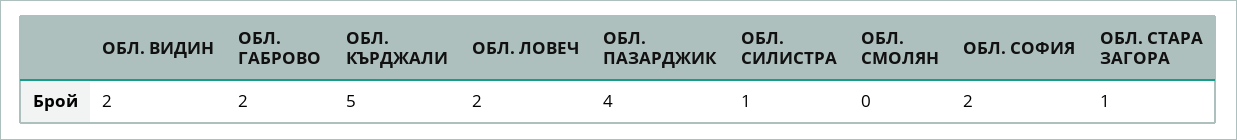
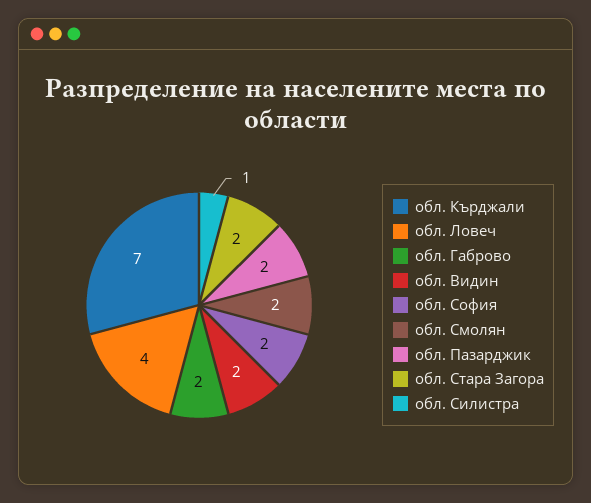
ОБЛ. КЪРДЖАЛИ: 5 -> 7
ОБЛ. ЛОВЕЧ: 2 -> 4
ОБЛ. ПАЗАРДЖИК: 4 -> 2
ОБЛ. СМОЛЯН: 0 -> 2
ОБЛ. СТАРА ЗАГОРА: 1 -> 2

